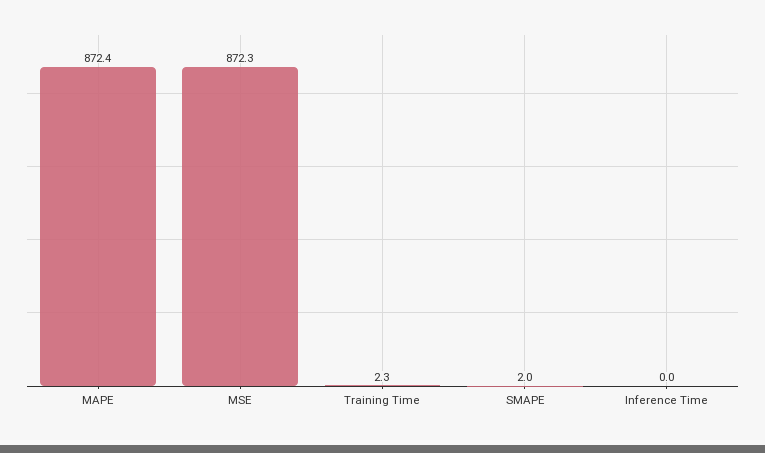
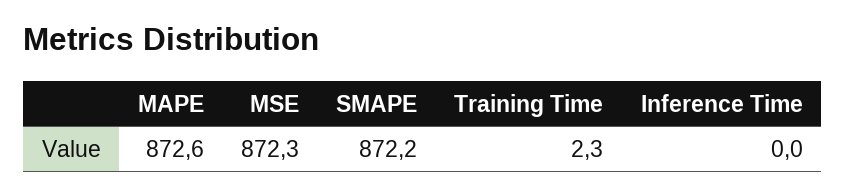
MAPE: 872.4 -> 872.6
SMAPE: 2 -> 872.2

